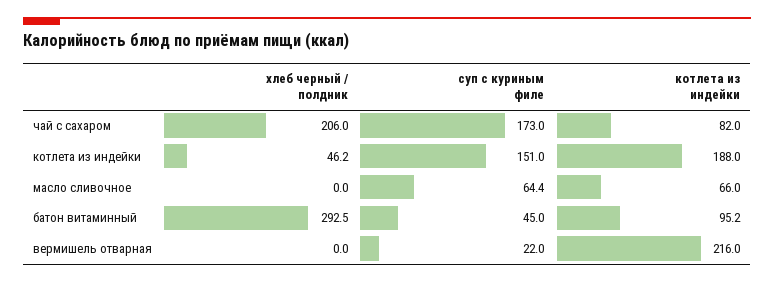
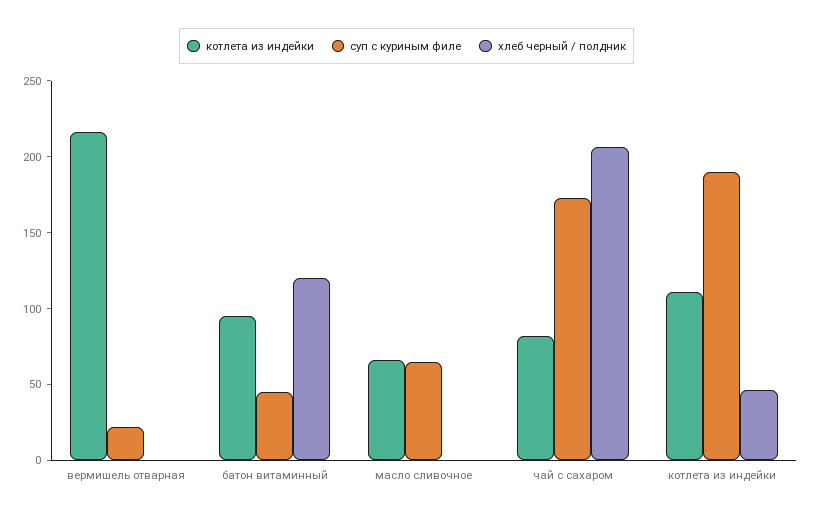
суп с куриным филе, котлета из индейки: 151 -> 190
котлета из индейки, котлета из индейки: 188 -> 110
хлеб черный / полдник, батон витаминный: 292.5 -> 120

